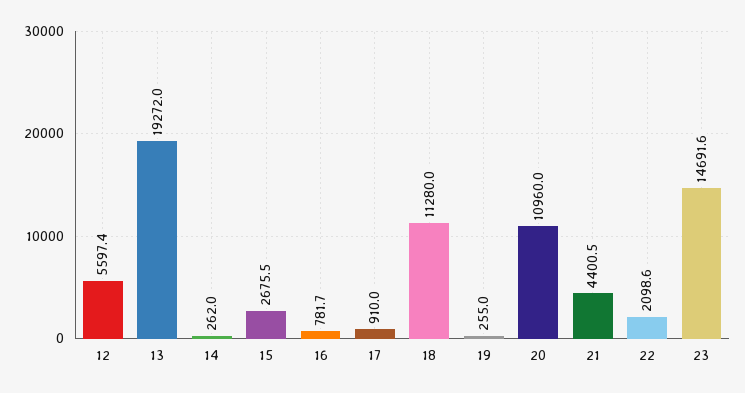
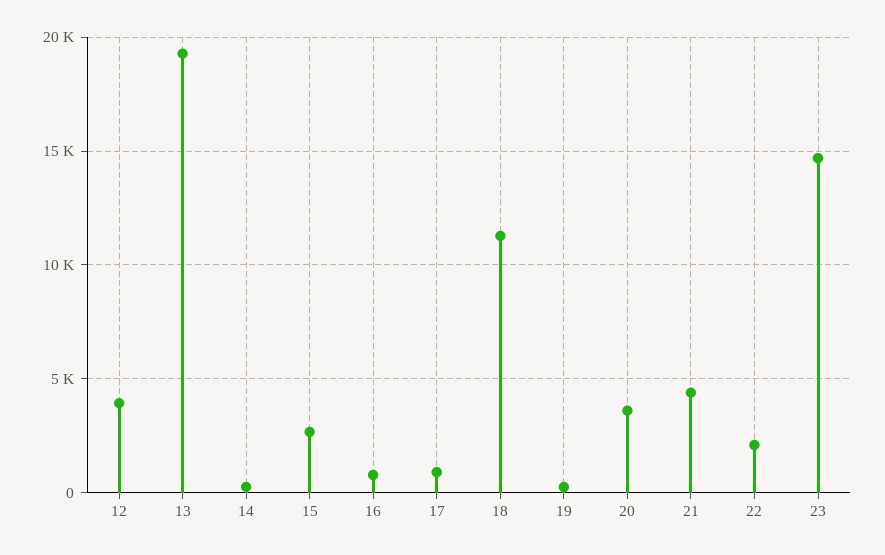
12: 5597.4 -> 4000
20: 10960 -> 3500

